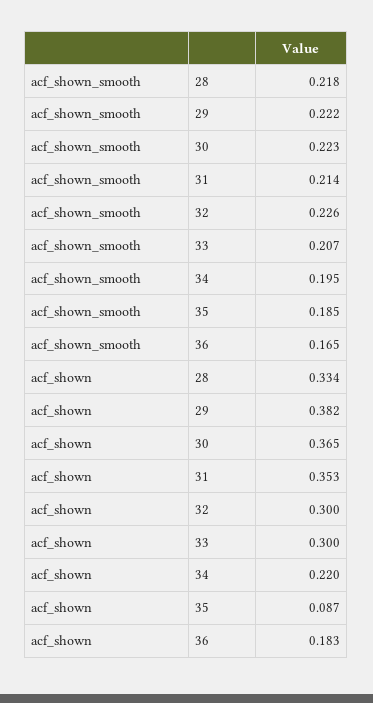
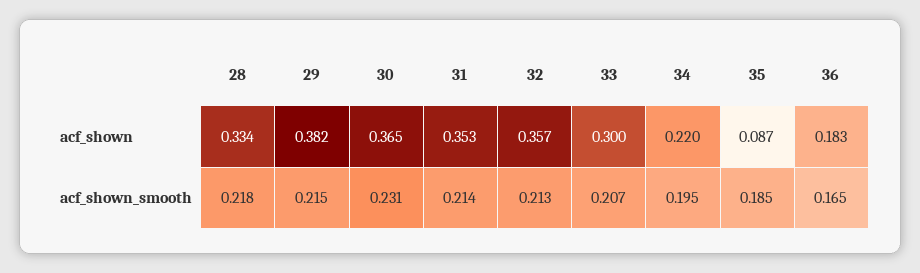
acf_shown_smooth, 29: 0.222 -> 0.215
acf_shown_smooth, 30: 0.223 -> 0.231
acf_shown_smooth, 32: 0.226 -> 0.213
acf_shown, 32: 0.3 -> 0.357

